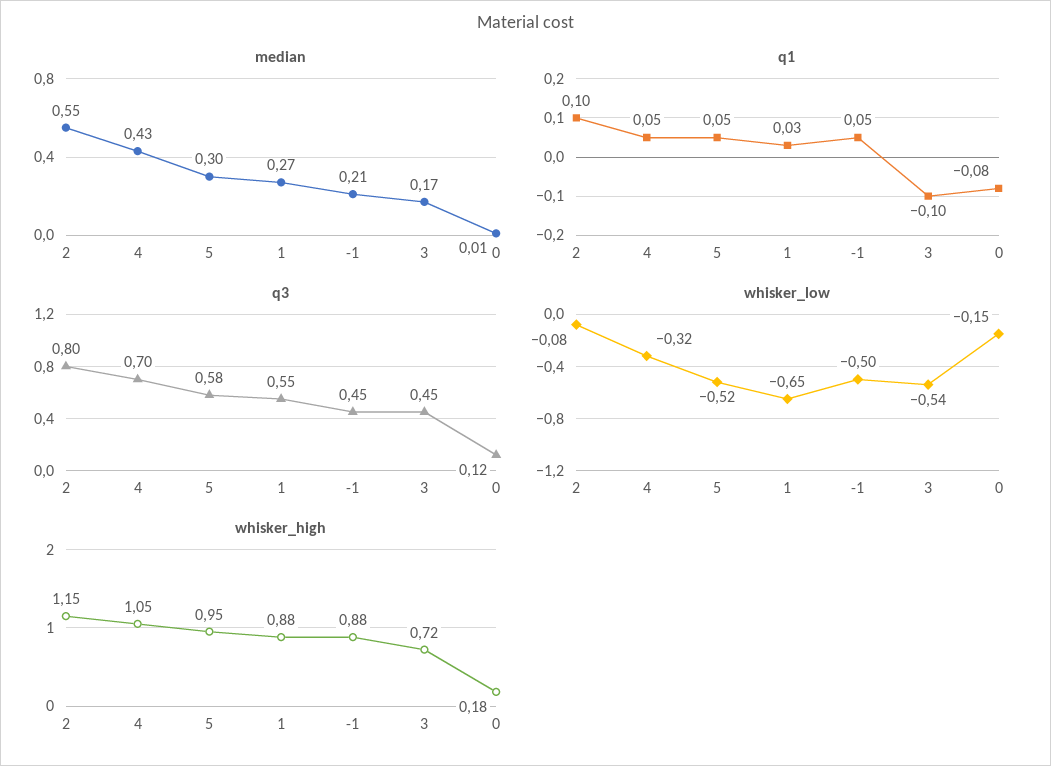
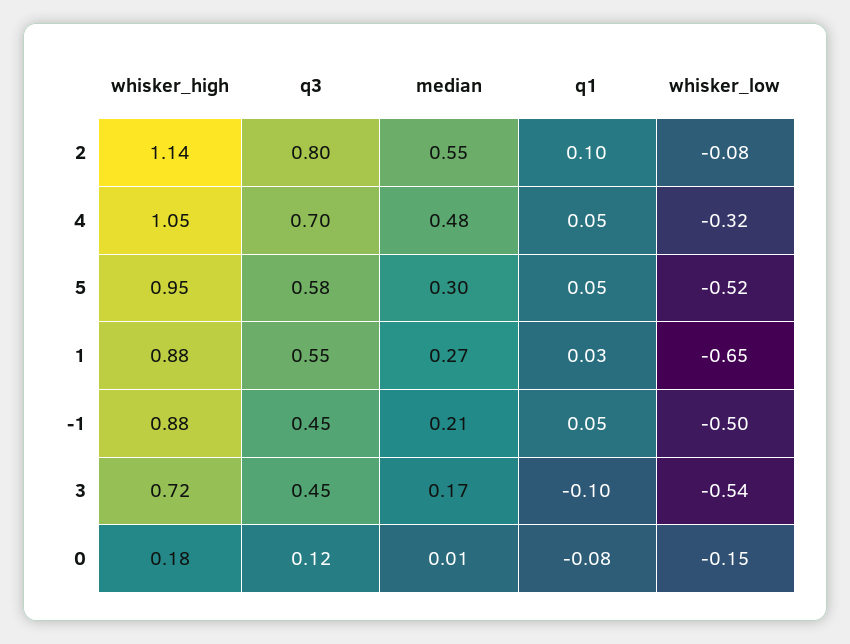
median, 4: 0.43 -> 0.48
whisker_high, 2: 1.15 -> 1.14

